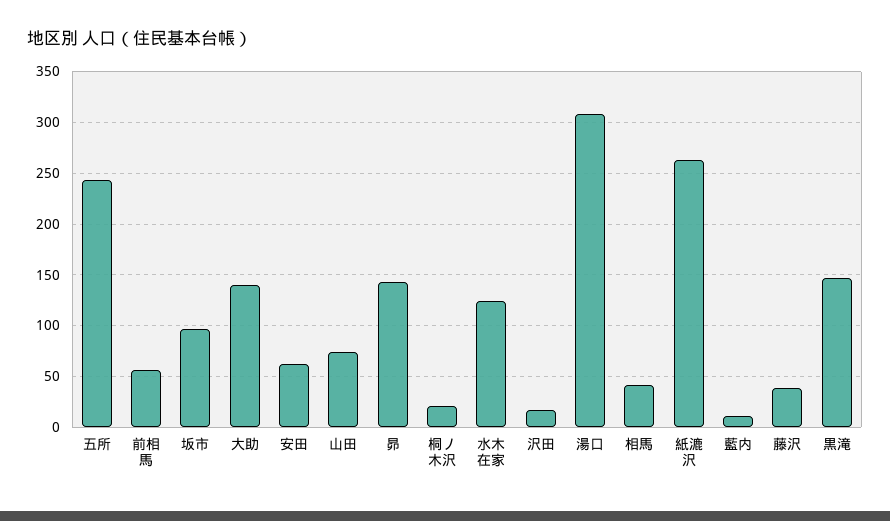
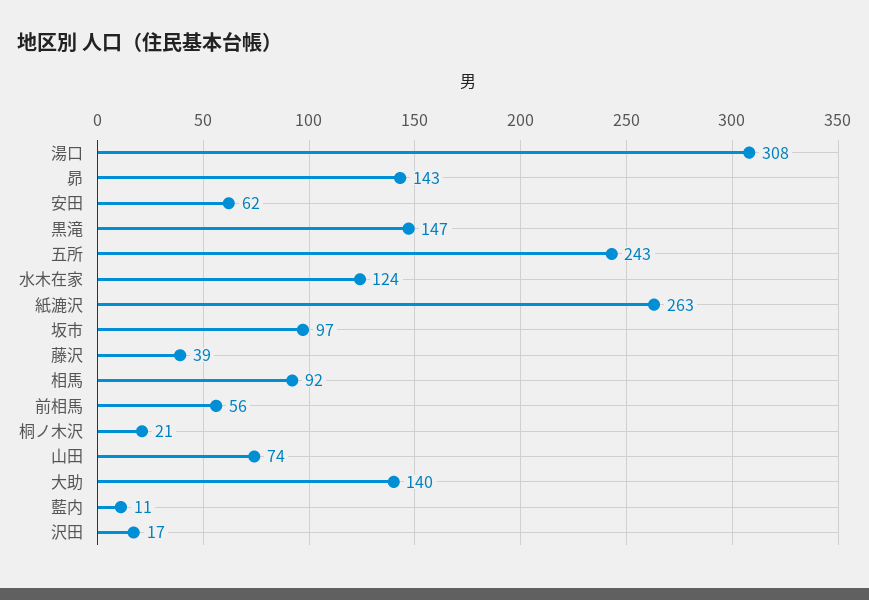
相馬: 40 -> 92

